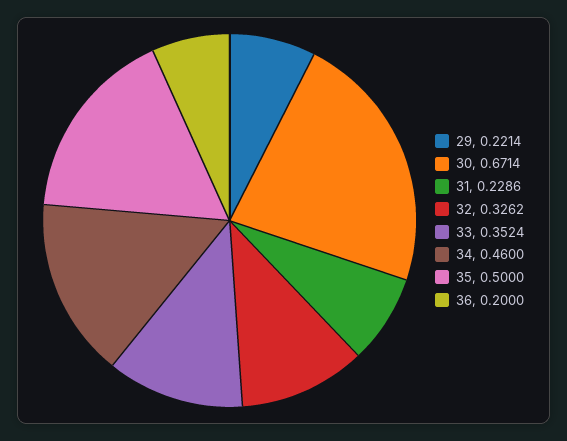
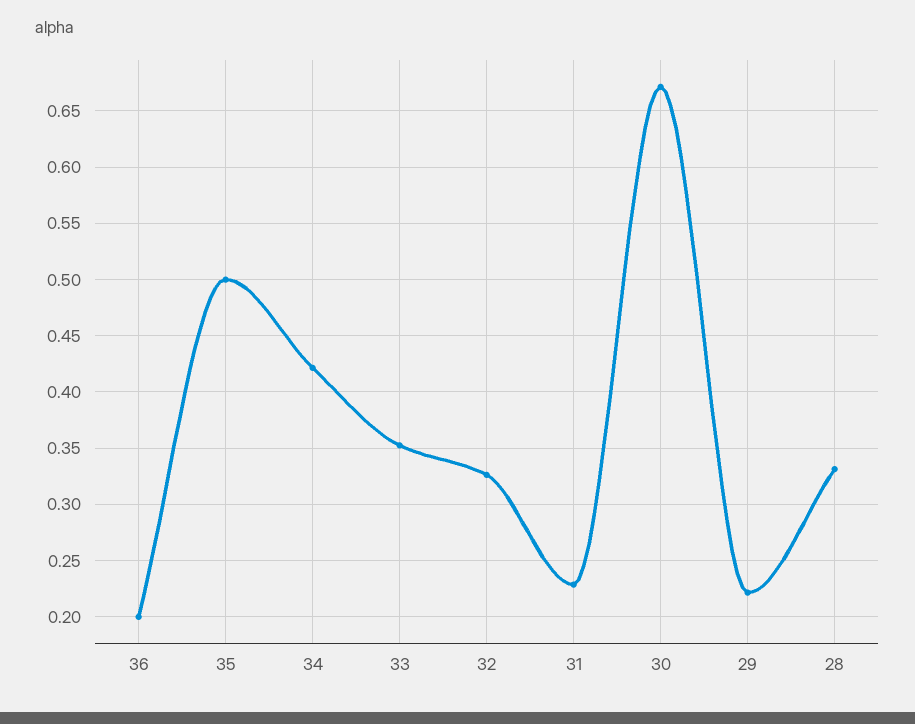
34: 0.46 -> 0.42
28: none -> 0.33

